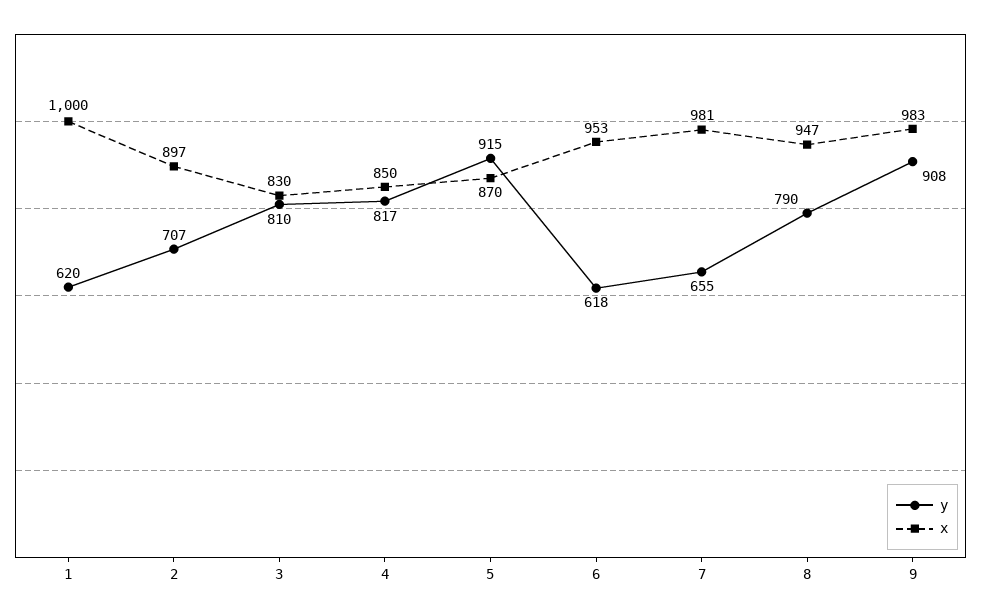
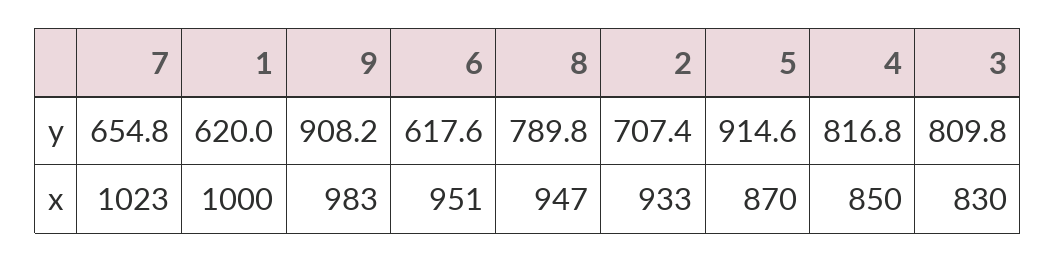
x, 2: 897 -> 933
x, 6: 953 -> 951
x, 7: 981 -> 1023

